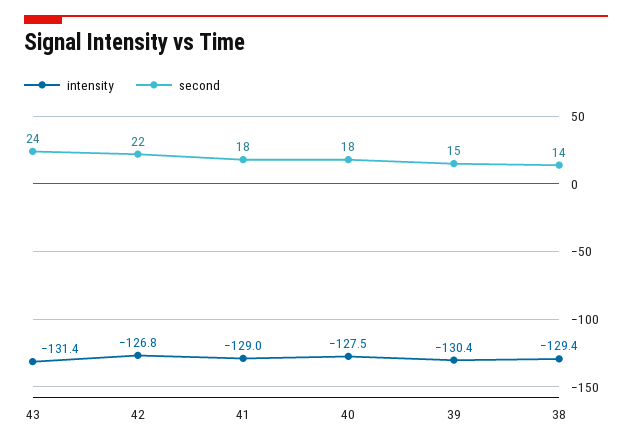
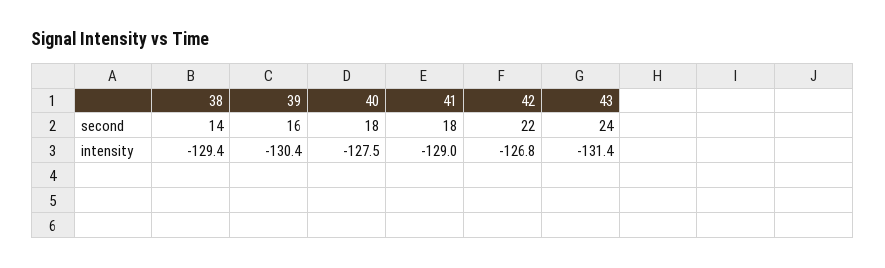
second, 39: 15 -> 16

